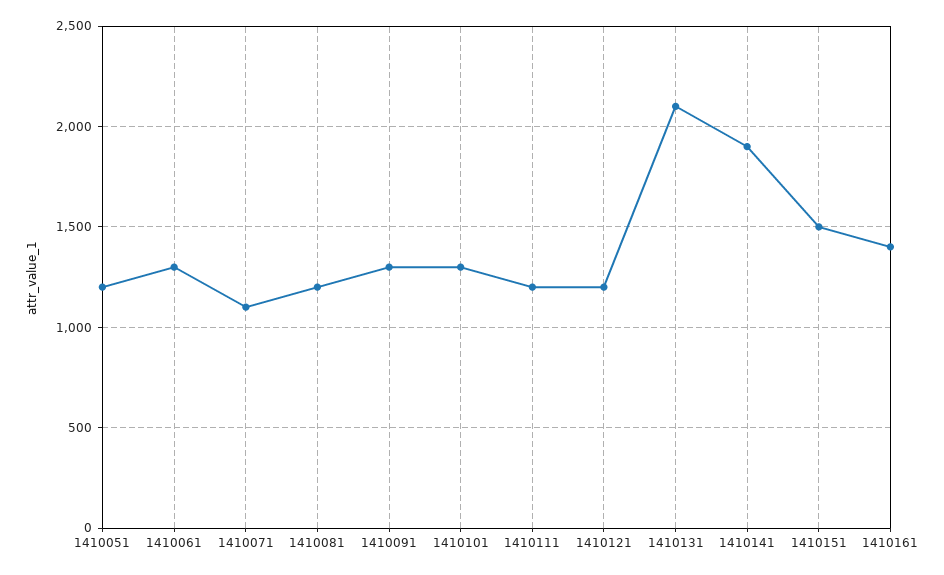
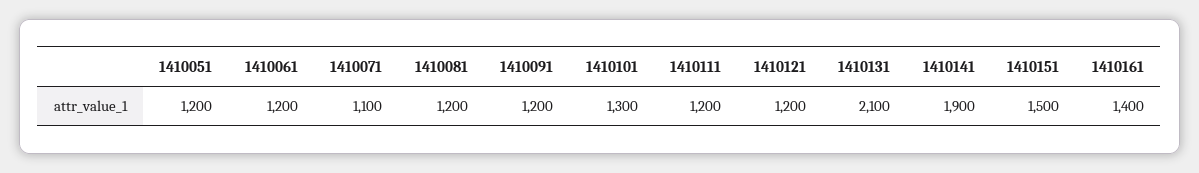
1410061: 1300 -> 1200
1410091: 1300 -> 1200

